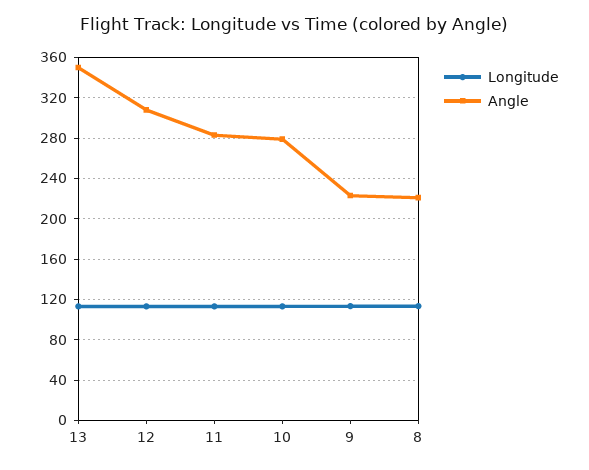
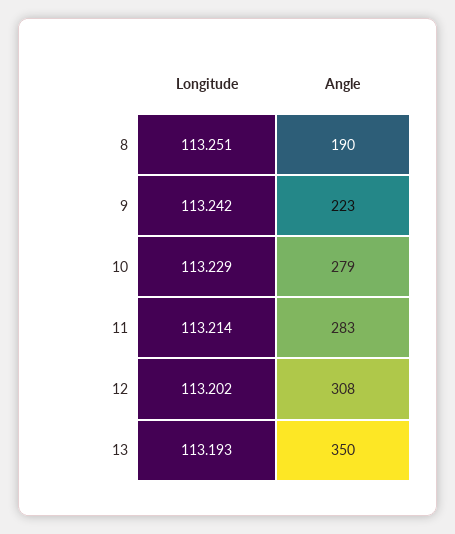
Angle, 8: 220 -> 190

